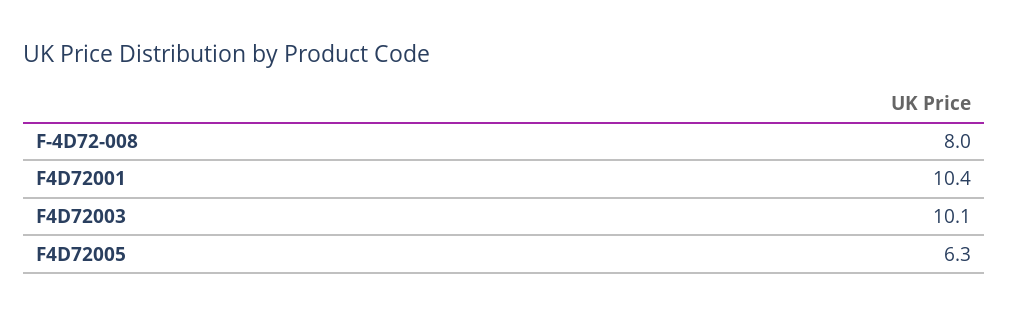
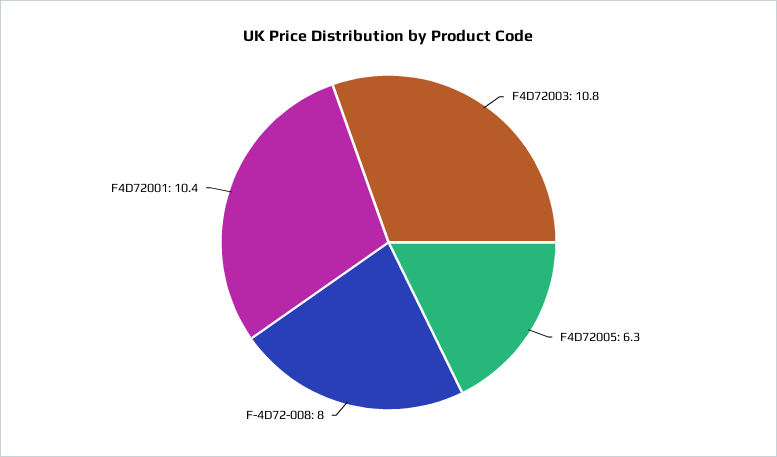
F4D72003: 10.1 -> 10.8

